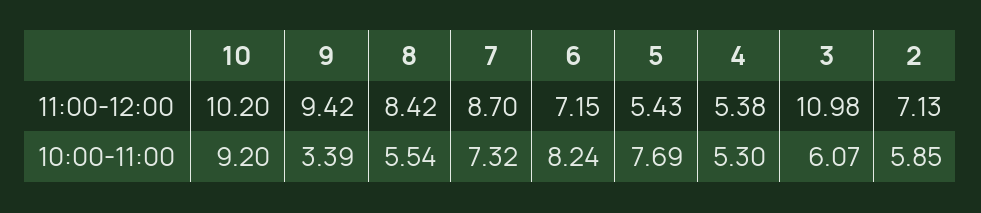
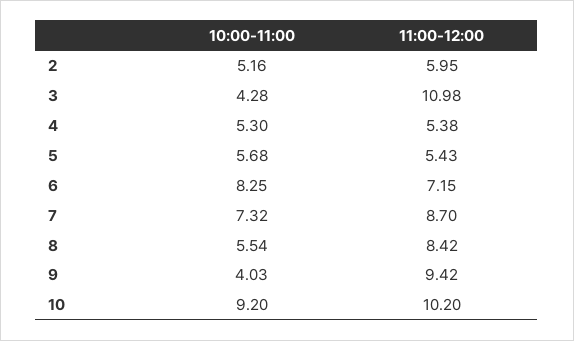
2, 11:00-12:00: 7.13 -> 5.95
9, 10:00-11:00: 3.39 -> 4.03
6, 10:00-11:00: 8.24 -> 8.25
5, 10:00-11:00: 7.69 -> 5.68
3, 10:00-11:00: 6.07 -> 4.28
2, 10:00-11:00: 5.85 -> 5.16

